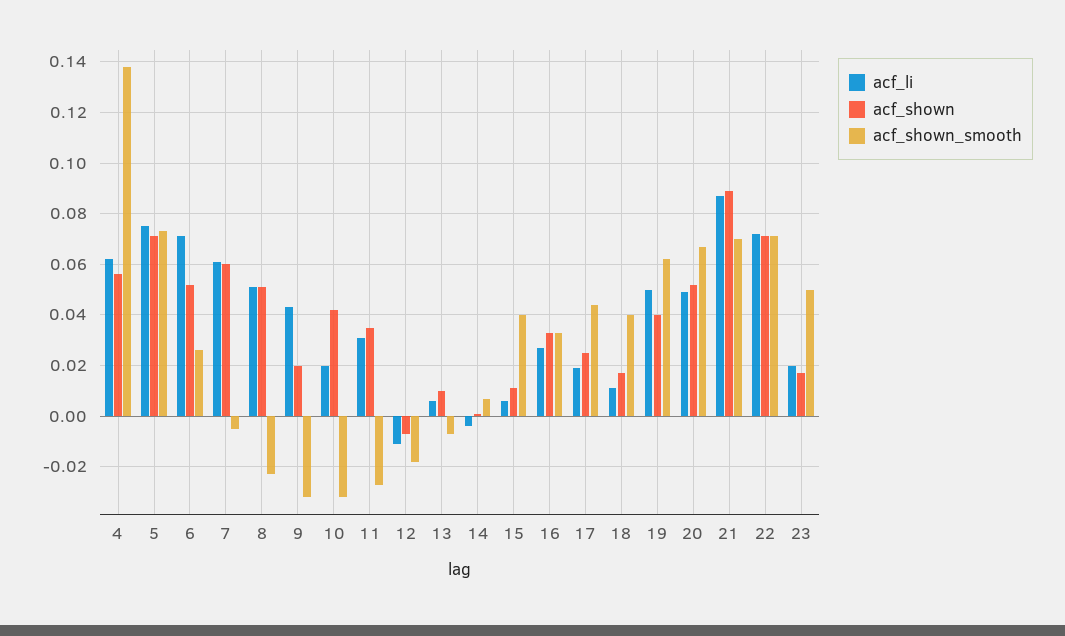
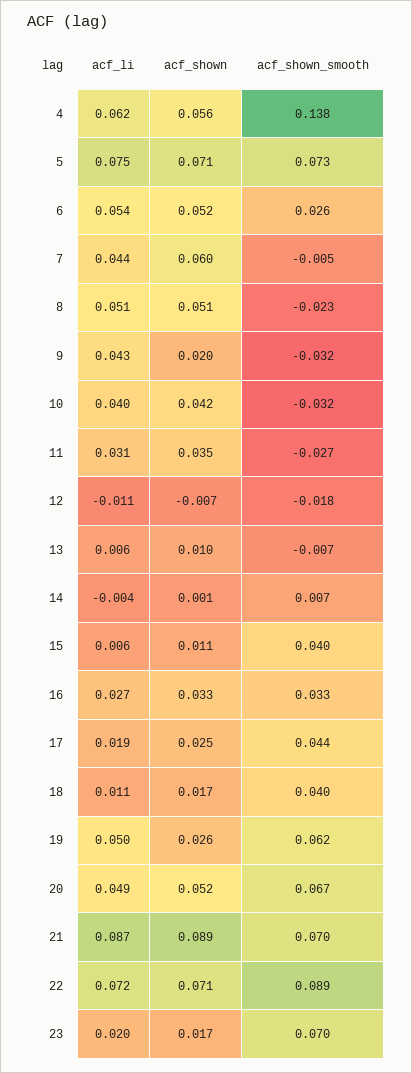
acf_li, 6: 0.07 -> 0.054
acf_li, 7: 0.06 -> 0.044
acf_li, 10: 0.02 -> 0.04
acf_shown, 19: 0.04 -> 0.026
acf_shown_smooth, 22: 0.07 -> 0.089
acf_shown_smooth, 23: 0.05 -> 0.07

